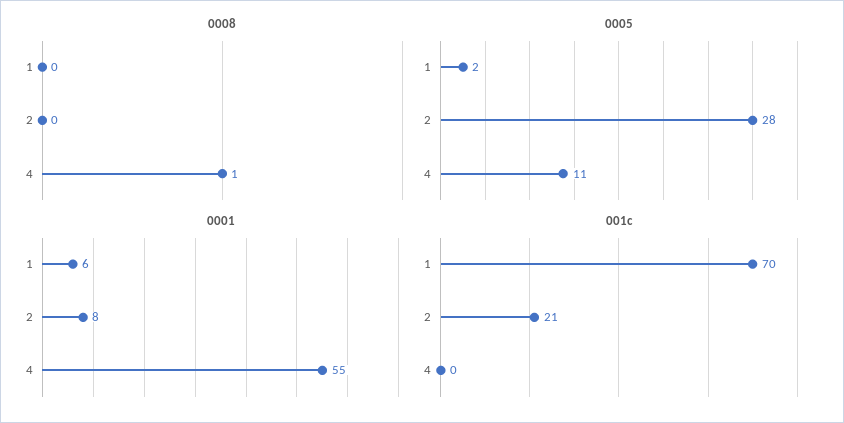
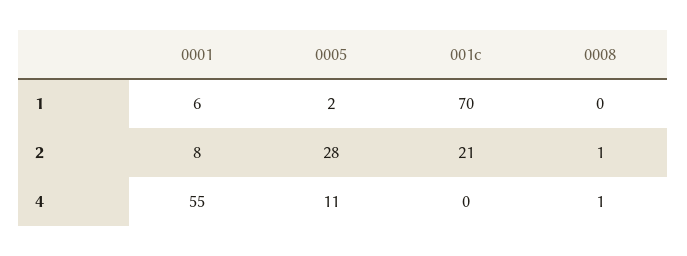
0008, 2: 0 -> 1

